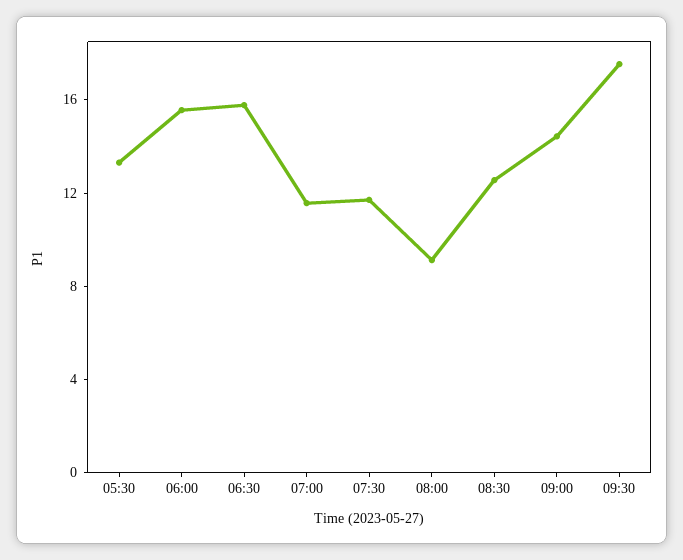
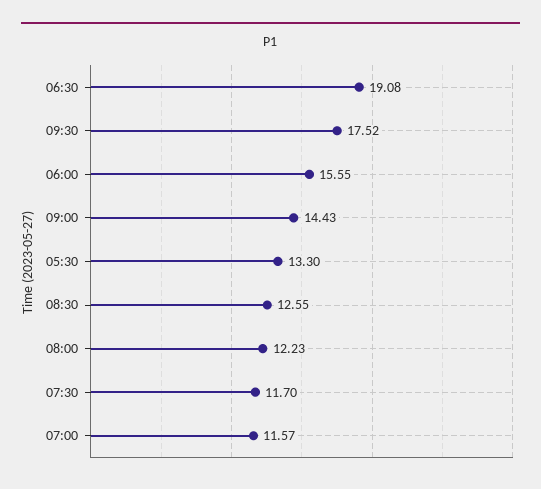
06:30: 16 -> 19.08
08:00: 9 -> 12.23

